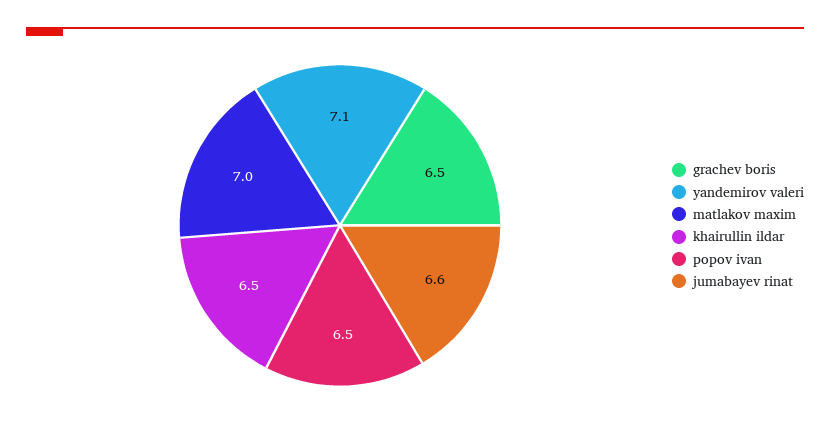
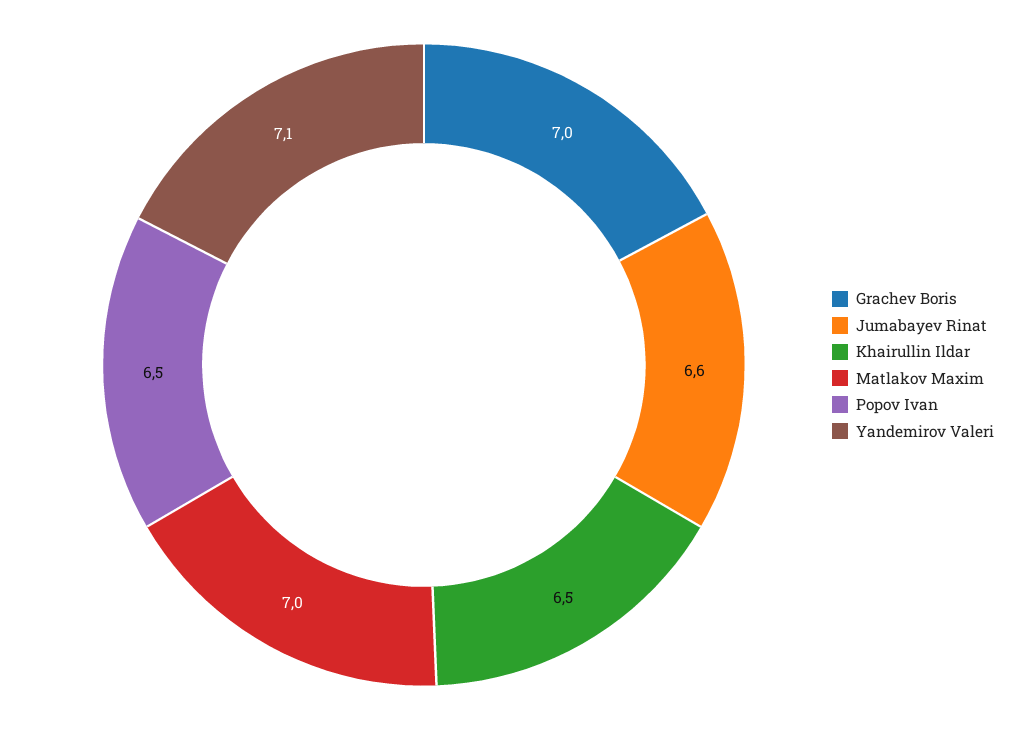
grachev boris: 6.5 -> 7

